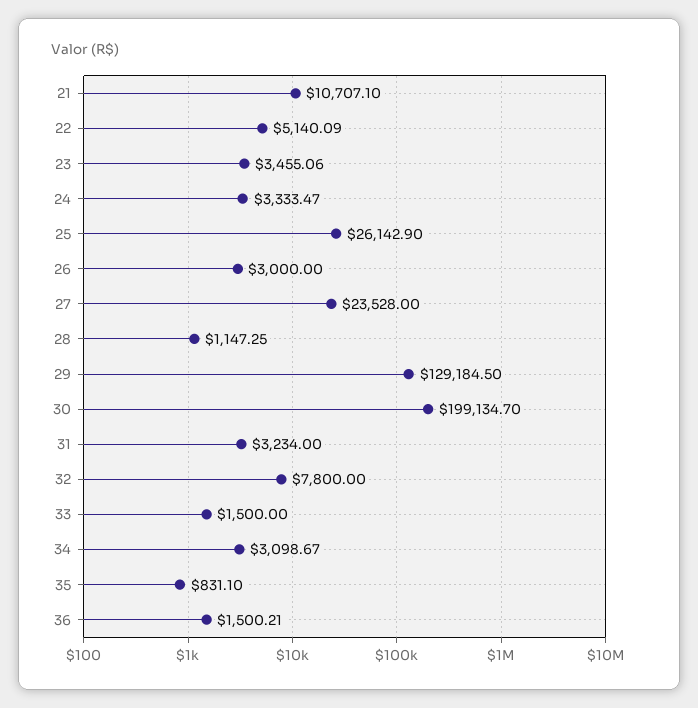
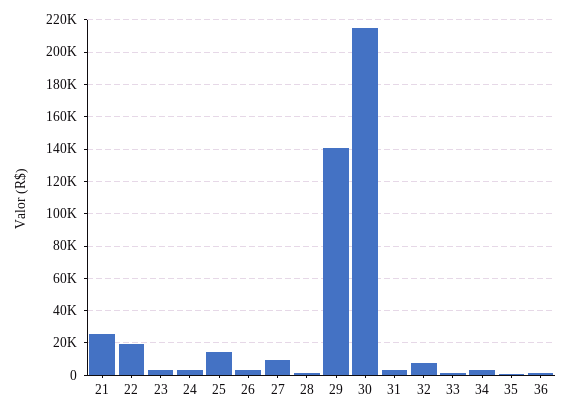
21: 10707.1 -> 25000
22: 5140.09 -> 20000
25: 26142.9 -> 15000
27: 23528 -> 10000
29: 129184.5 -> 140000
30: 199134.7 -> 215000

